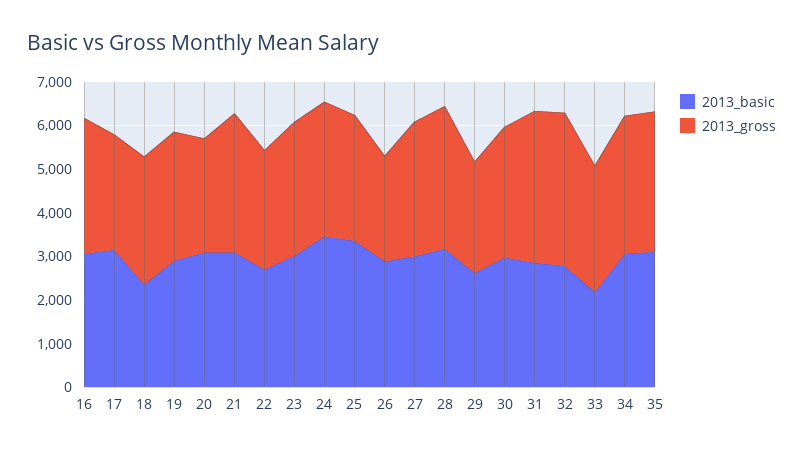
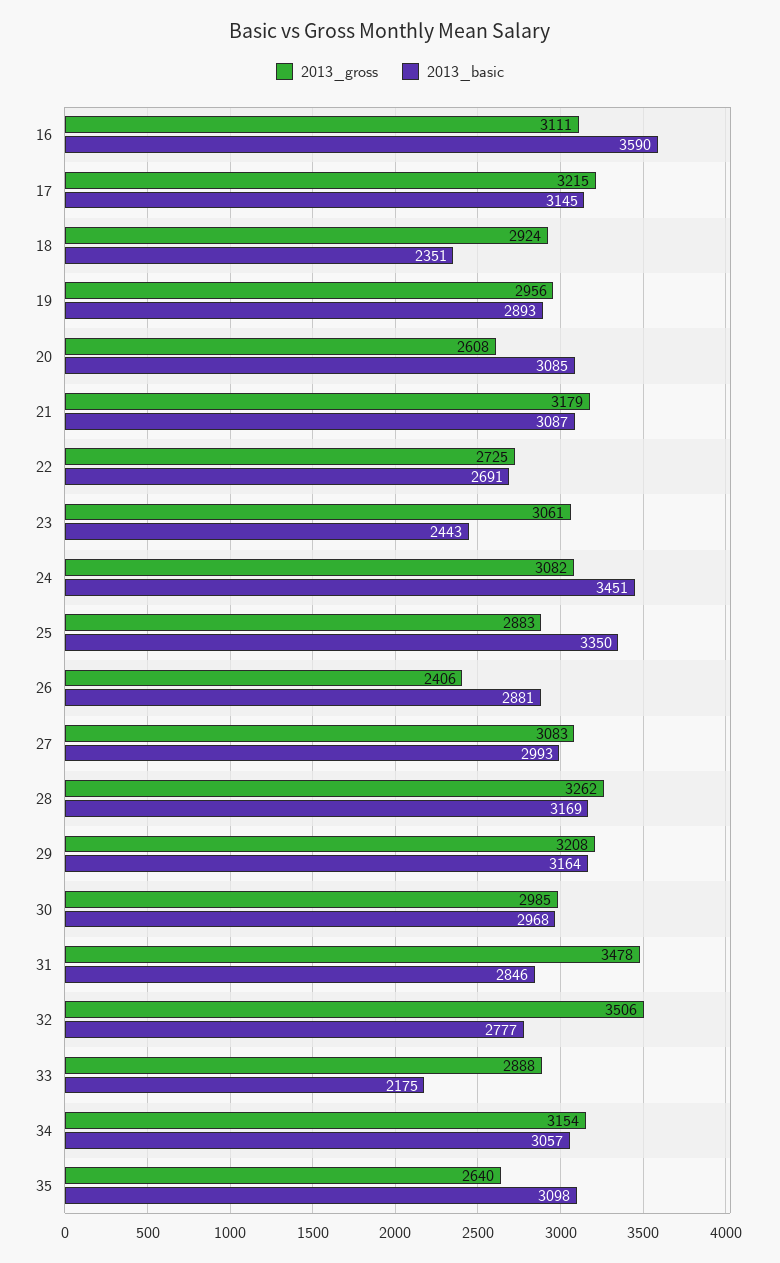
2013_basic, 16: 3000 -> 3590
2013_gross, 17: 2600 -> 3215
2013_basic, 23: 3000 -> 2443
2013_basic, 29: 2600 -> 3164
2013_gross, 29: 2600 -> 3208
2013_gross, 35: 3200 -> 2640

